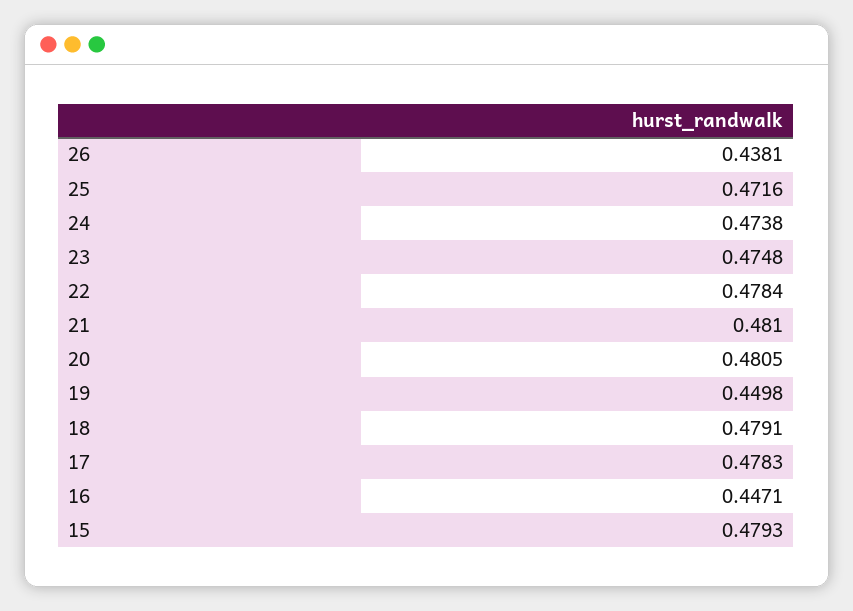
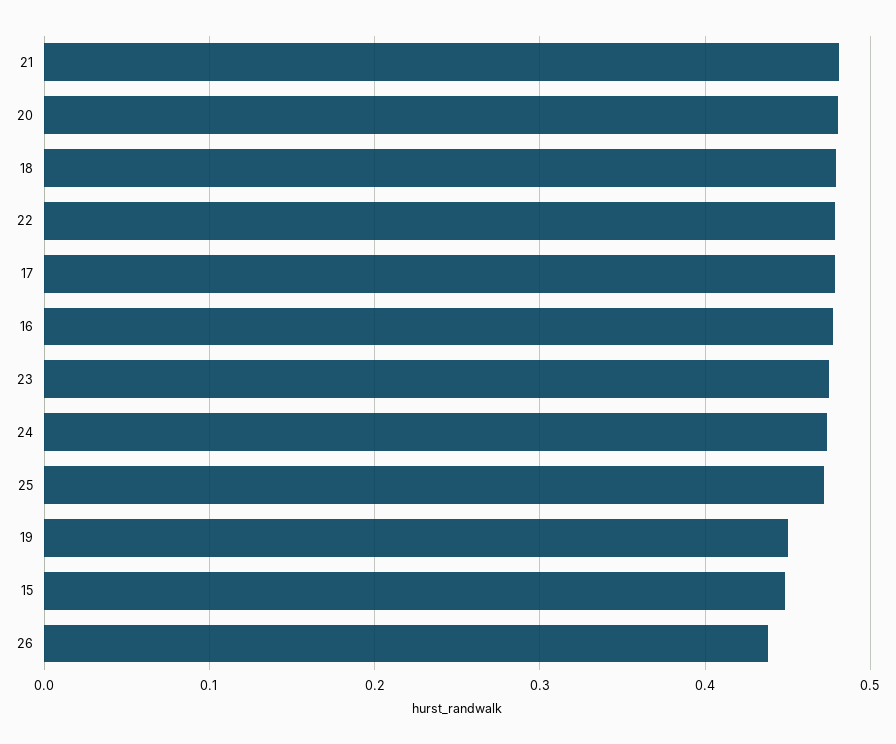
16: 0.4471 -> 0.48
15: 0.4793 -> 0.45

